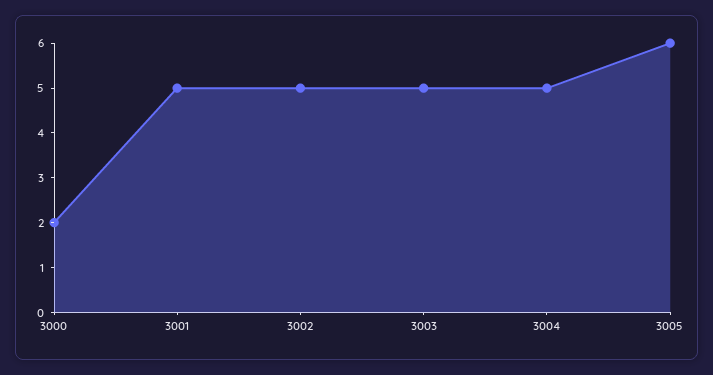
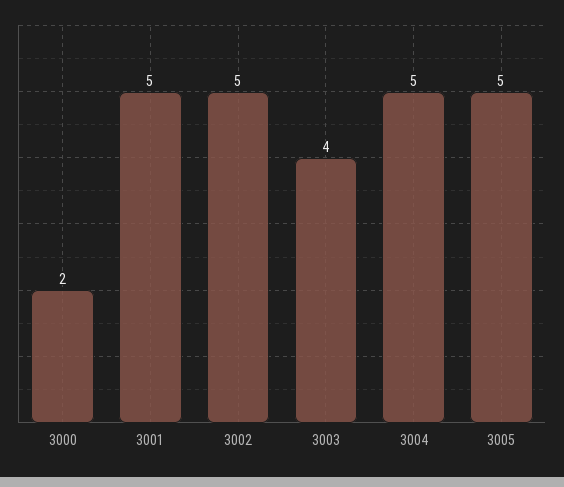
3003: 5 -> 4
3005: 6 -> 5

